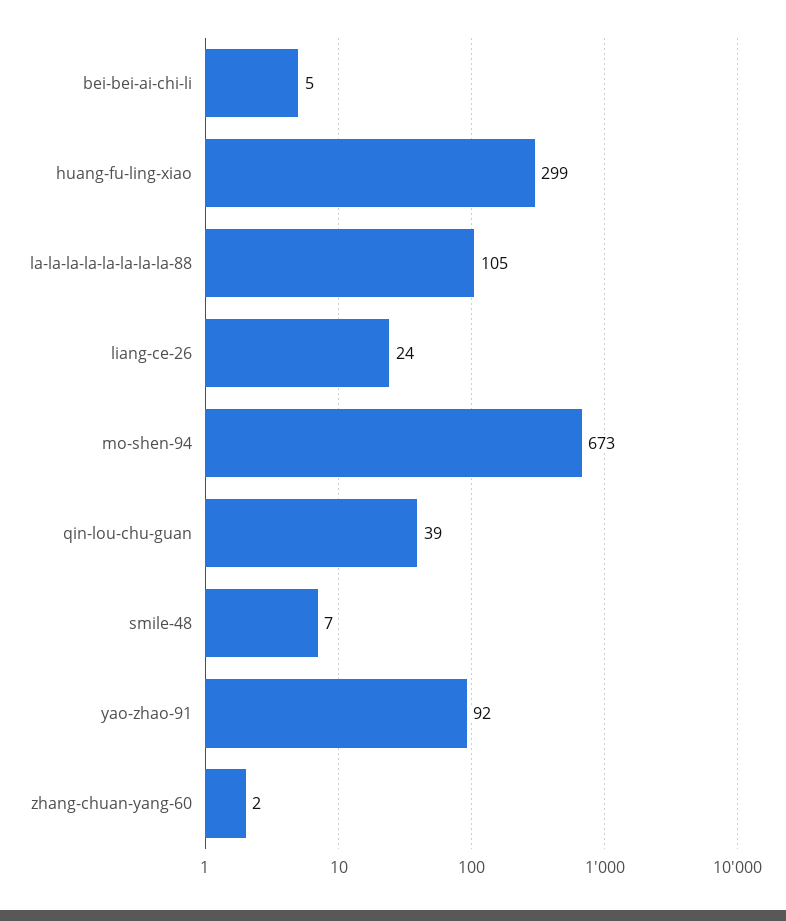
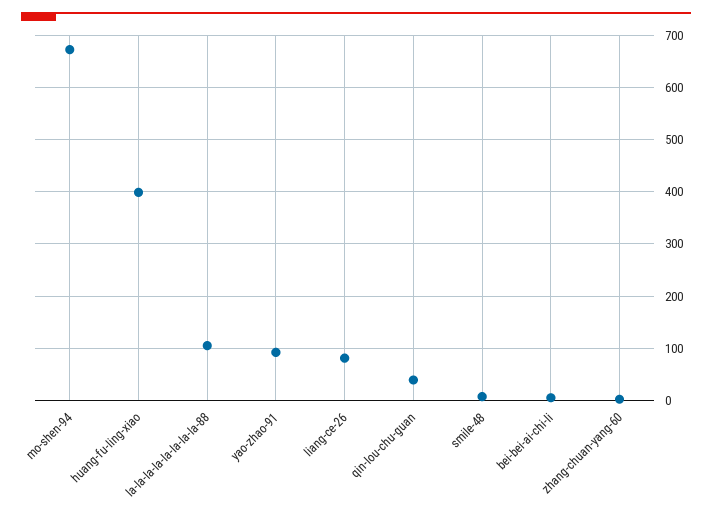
huang-fu-ling-xiao: 299 -> 400
liang-ce-26: 24 -> 80

